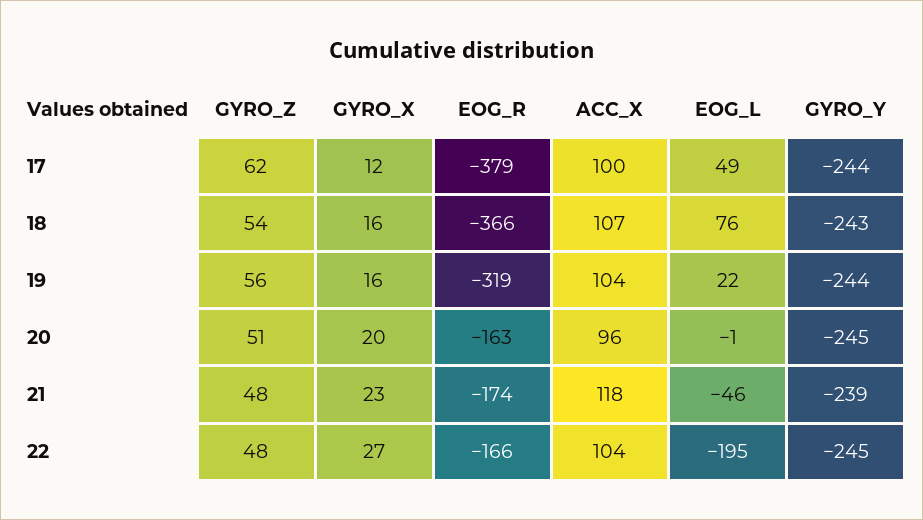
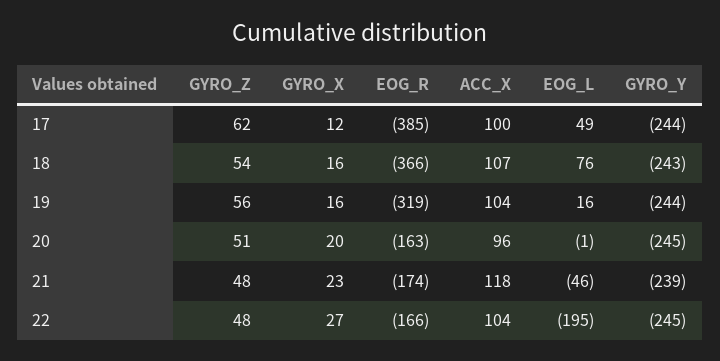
EOG_R, 17: -379 -> -385
EOG_L, 19: 22 -> 16

